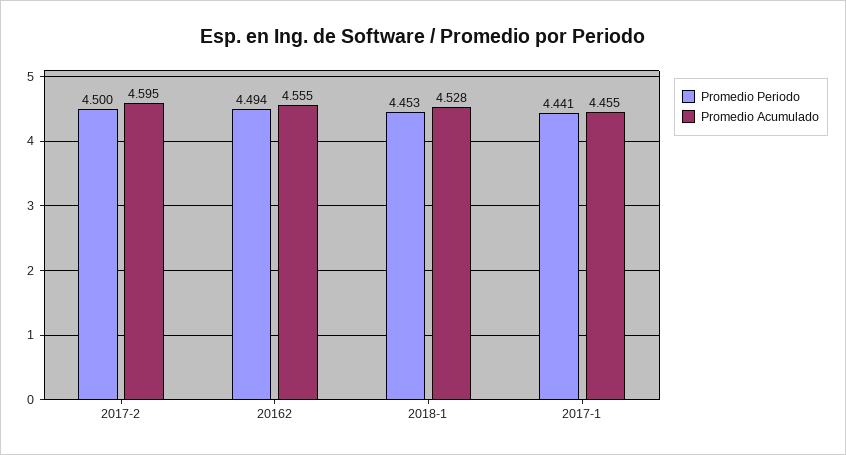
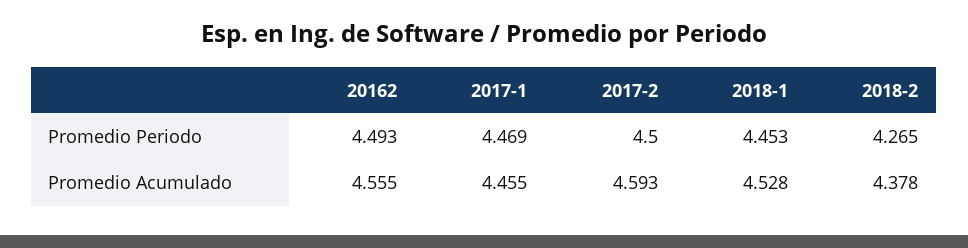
Promedio Acumulado, 2017-2: 4.595 -> 4.593
Promedio Periodo, 20162: 4.494 -> 4.493
Promedio Periodo, 2017-1: 4.441 -> 4.469
Promedio Periodo, 2018-2: none -> 4.265
Promedio Acumulado, 2018-2: none -> 4.378

